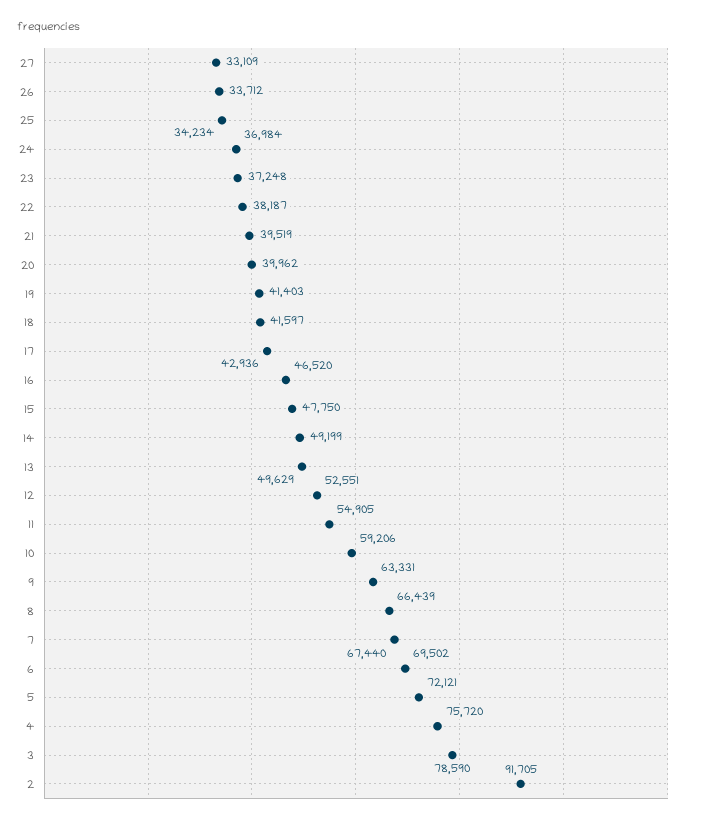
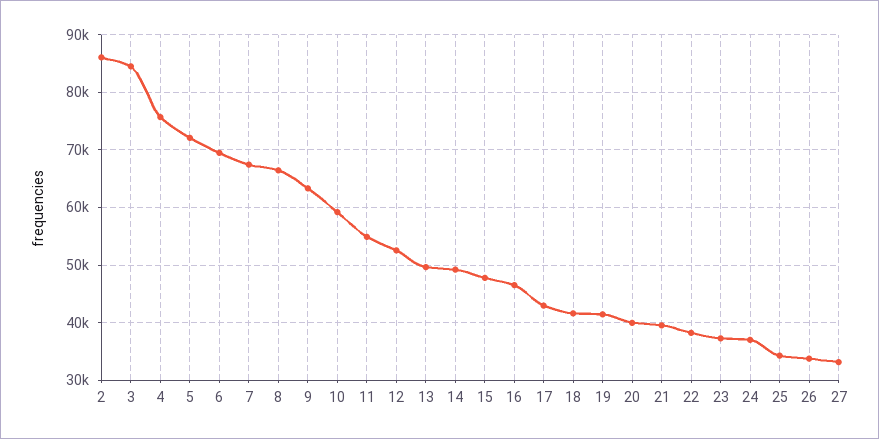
3: 78590 -> 84000
2: 91705 -> 86000

